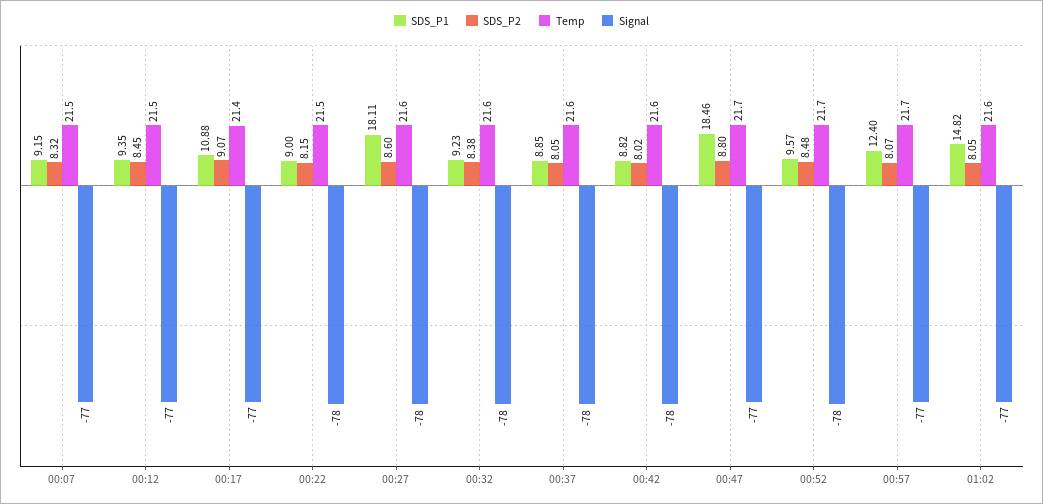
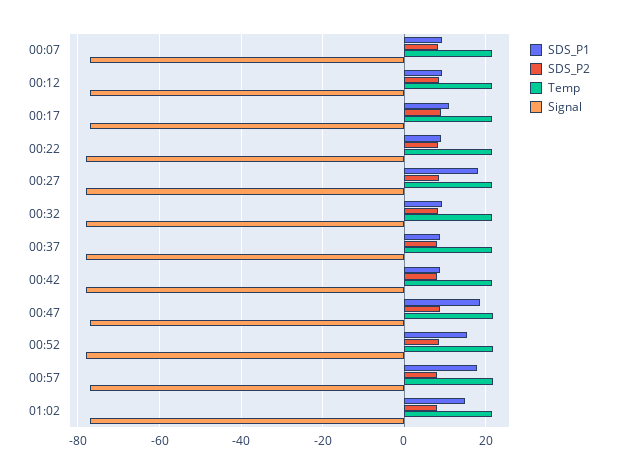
SDS_P1, 00:52: 9.57 -> 16
SDS_P1, 00:57: 12.4 -> 18

